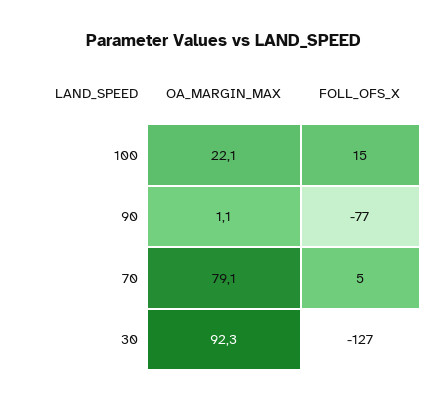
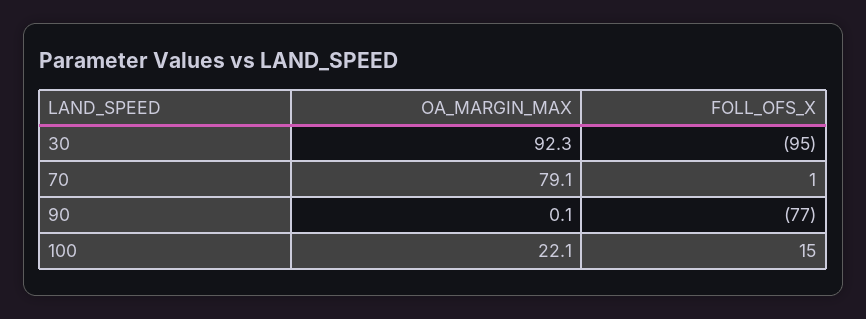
OA_MARGIN_MAX, 90: 1.1 -> 0.1
FOLL_OFS_X, 70: 5 -> 1
FOLL_OFS_X, 30: -127 -> -95

